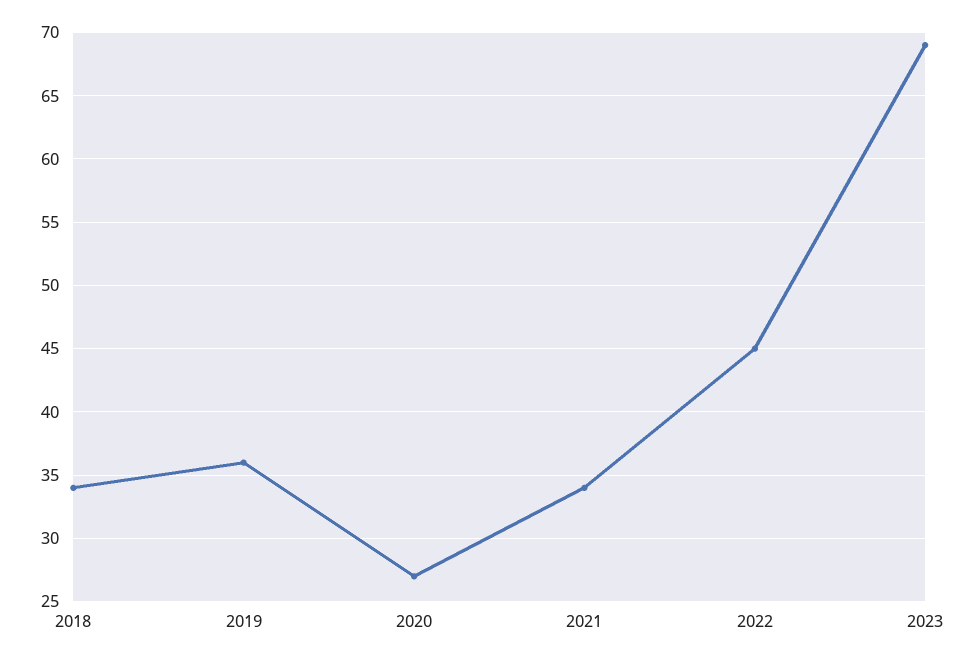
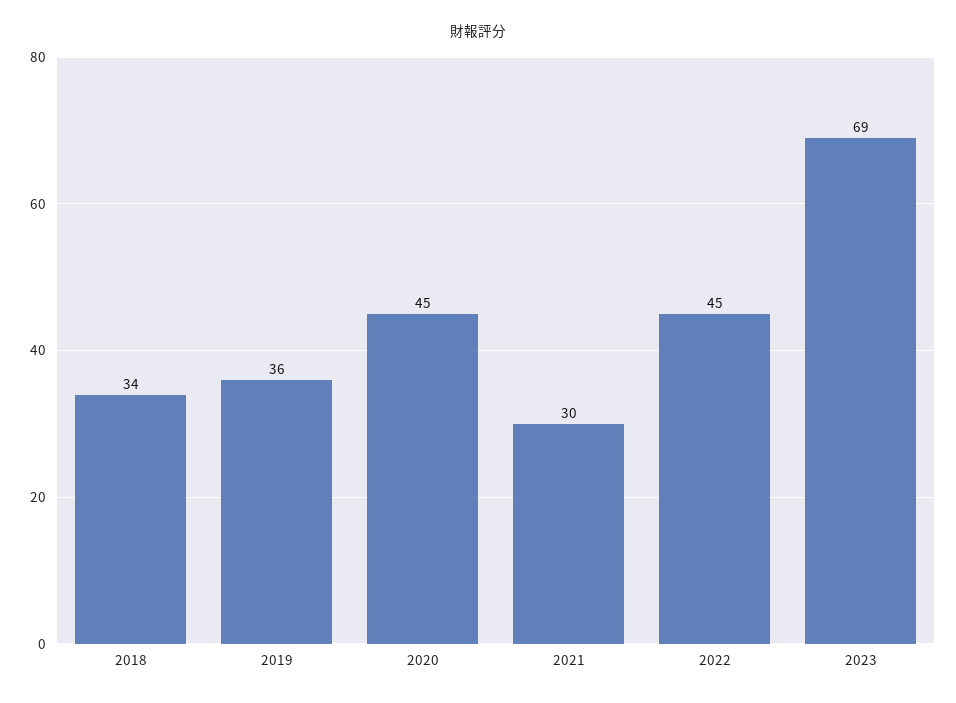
2020: 27 -> 45
2021: 34 -> 30

